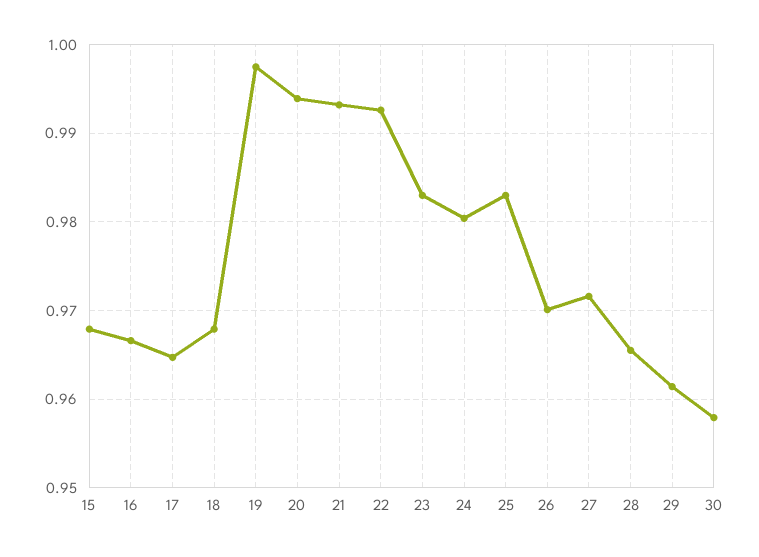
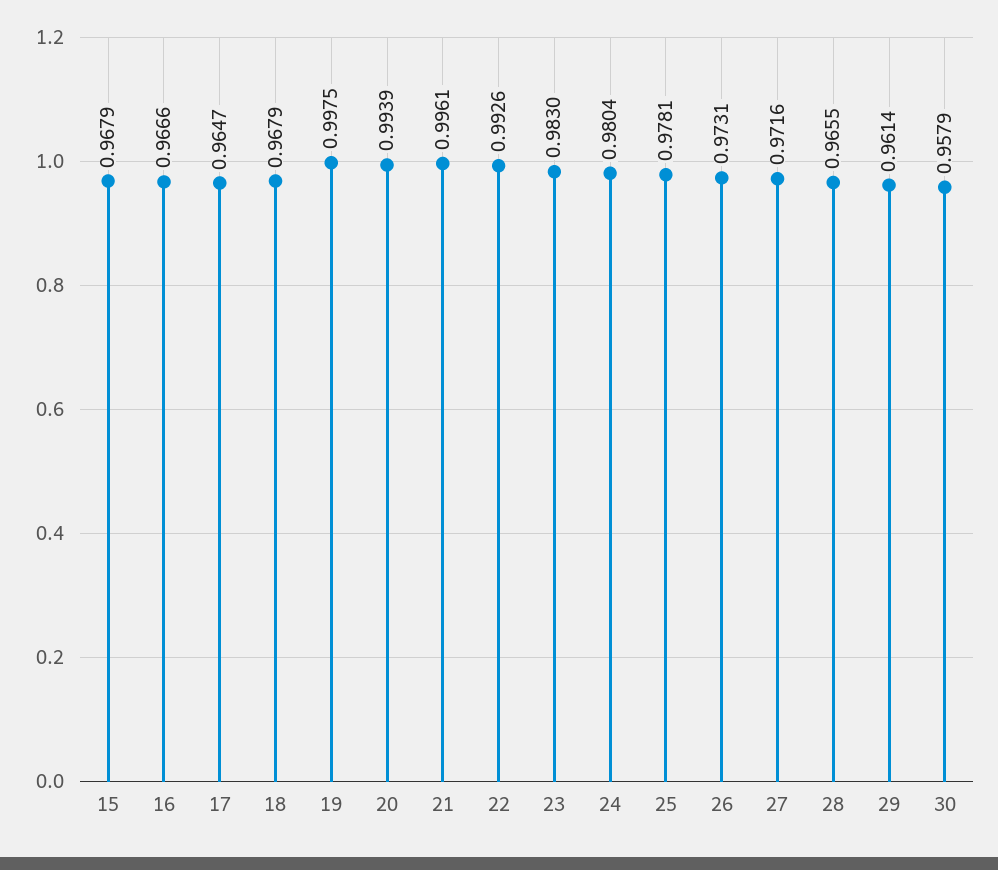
21: 0.993 -> 0.9961
25: 0.983 -> 0.9781
26: 0.97 -> 0.9731

